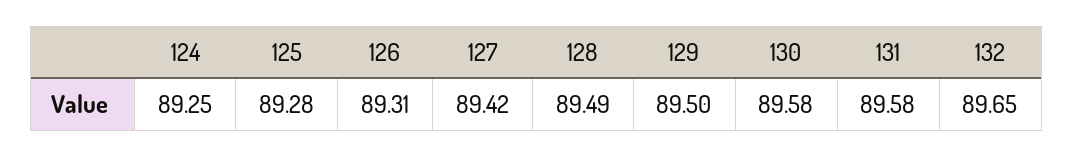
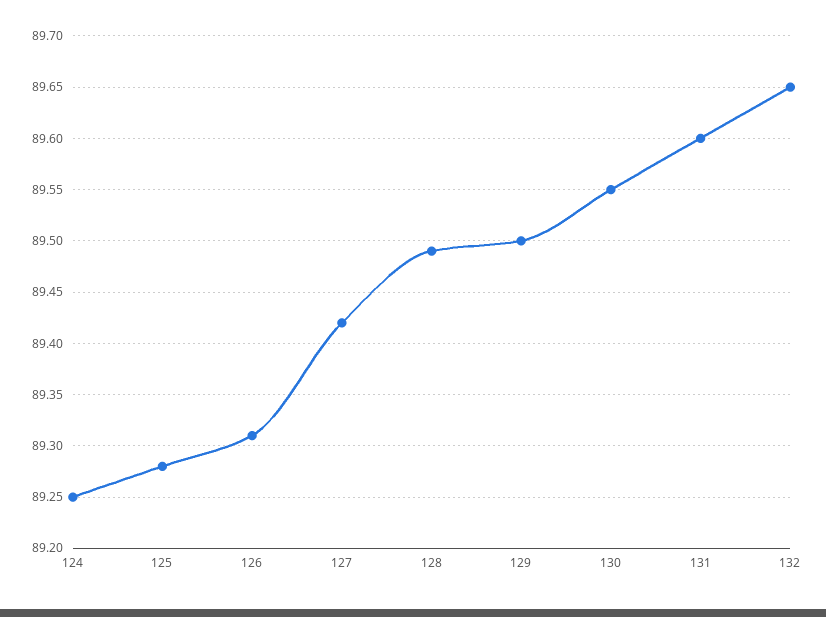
130: 89.58 -> 89.55
131: 89.58 -> 89.6

